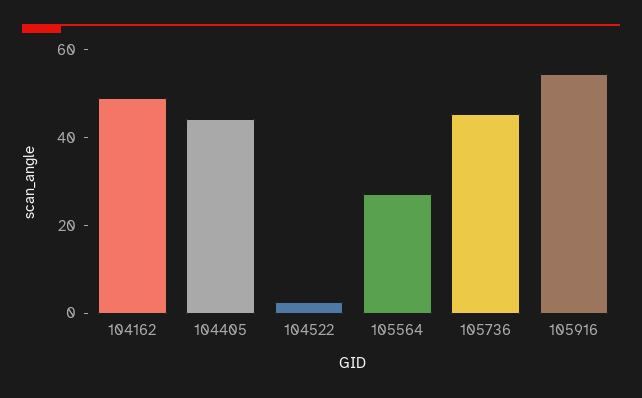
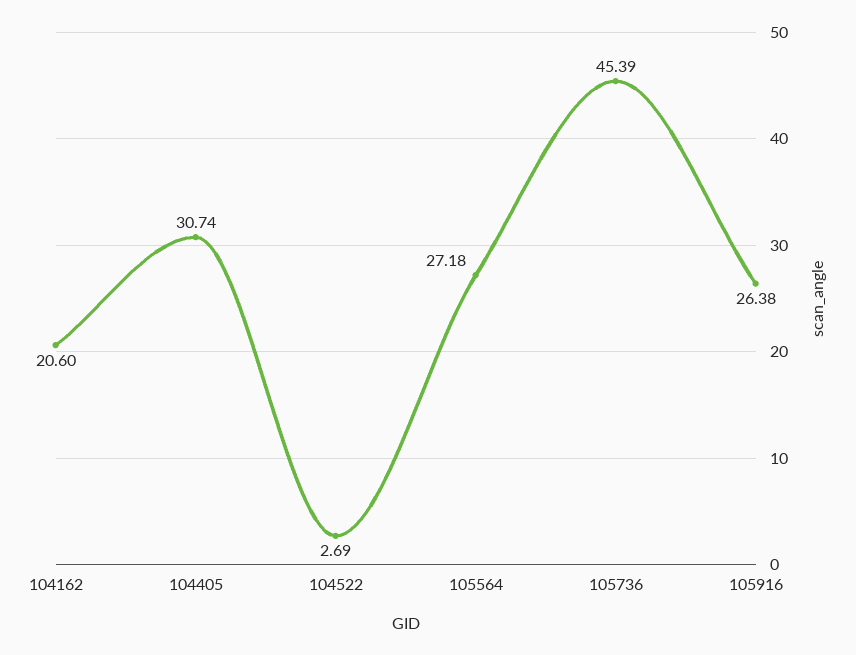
104162: 50 -> 20.6
104405: 45 -> 30.74
105916: 55 -> 26.38

